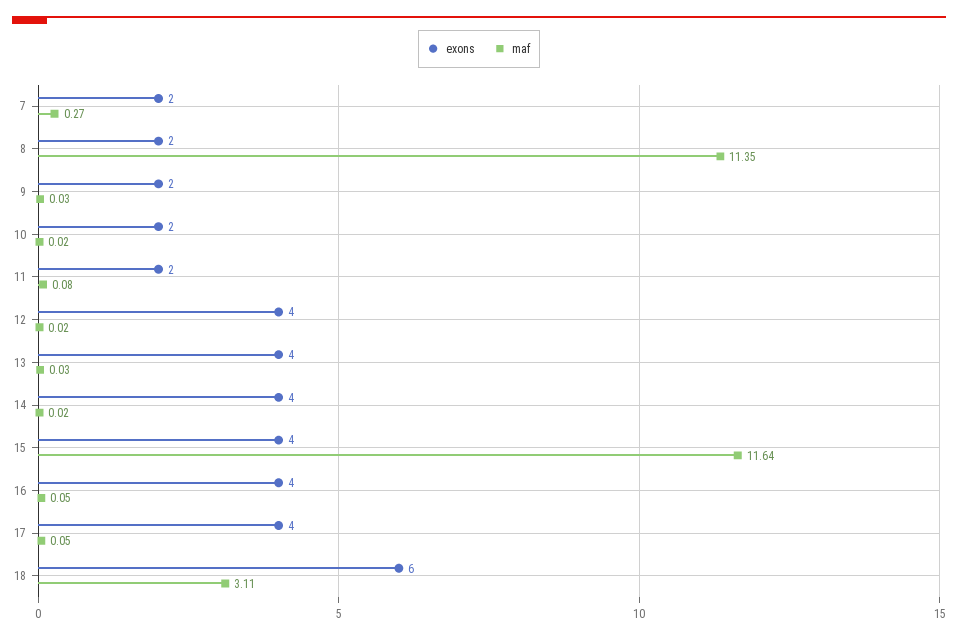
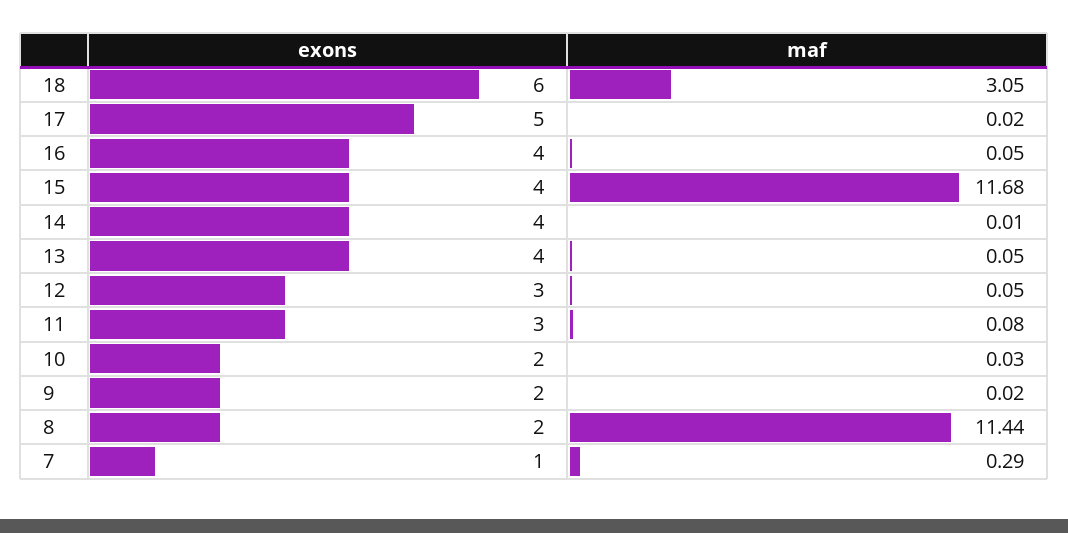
exons, 7: 2 -> 1
maf, 7: 0.27 -> 0.29
maf, 8: 11.35 -> 11.44
maf, 9: 0.03 -> 0.02
maf, 10: 0.02 -> 0.03
exons, 11: 2 -> 3
exons, 12: 4 -> 3
maf, 12: 0.02 -> 0.05
maf, 13: 0.03 -> 0.05
maf, 14: 0.02 -> 0.01
maf, 15: 11.64 -> 11.68
exons, 17: 4 -> 5
maf, 17: 0.05 -> 0.02
maf, 18: 3.11 -> 3.05

